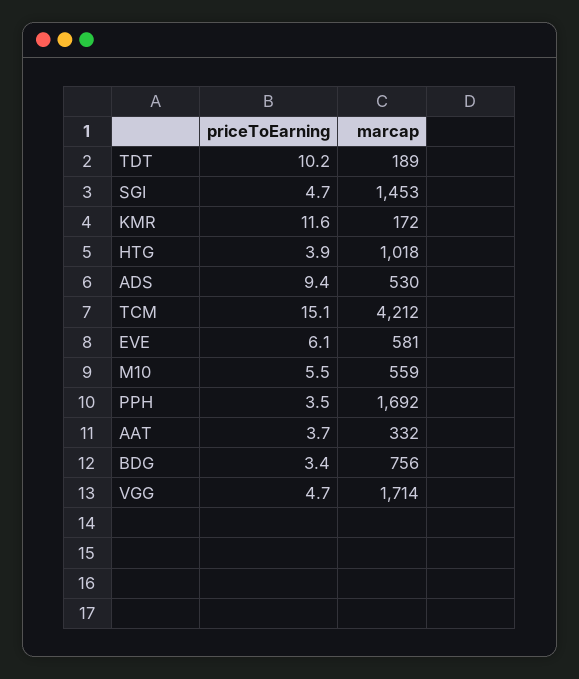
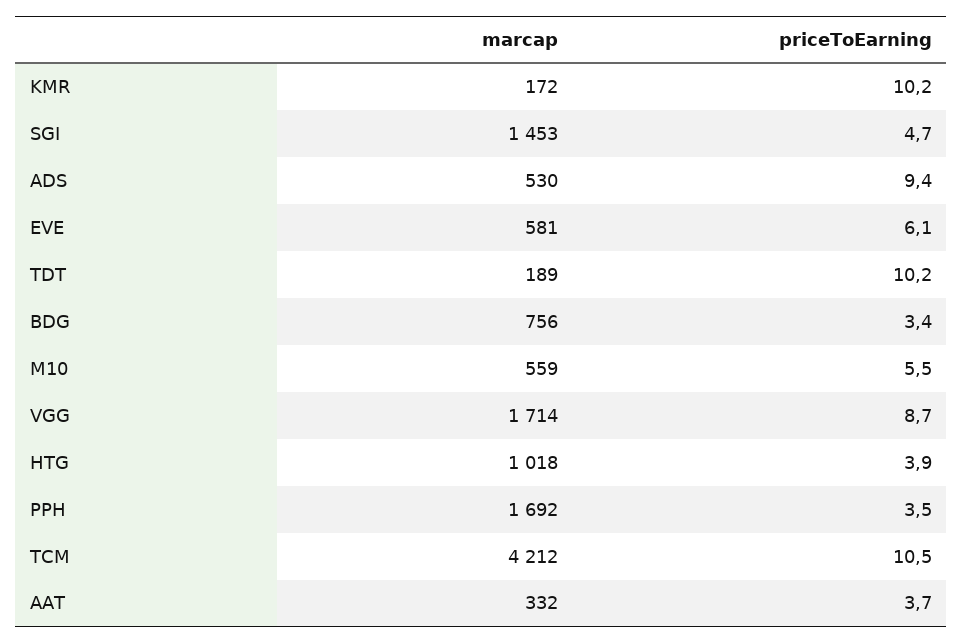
priceToEarning, KMR: 11.6 -> 10.2
priceToEarning, TCM: 15.1 -> 10.5
priceToEarning, VGG: 4.7 -> 8.7

